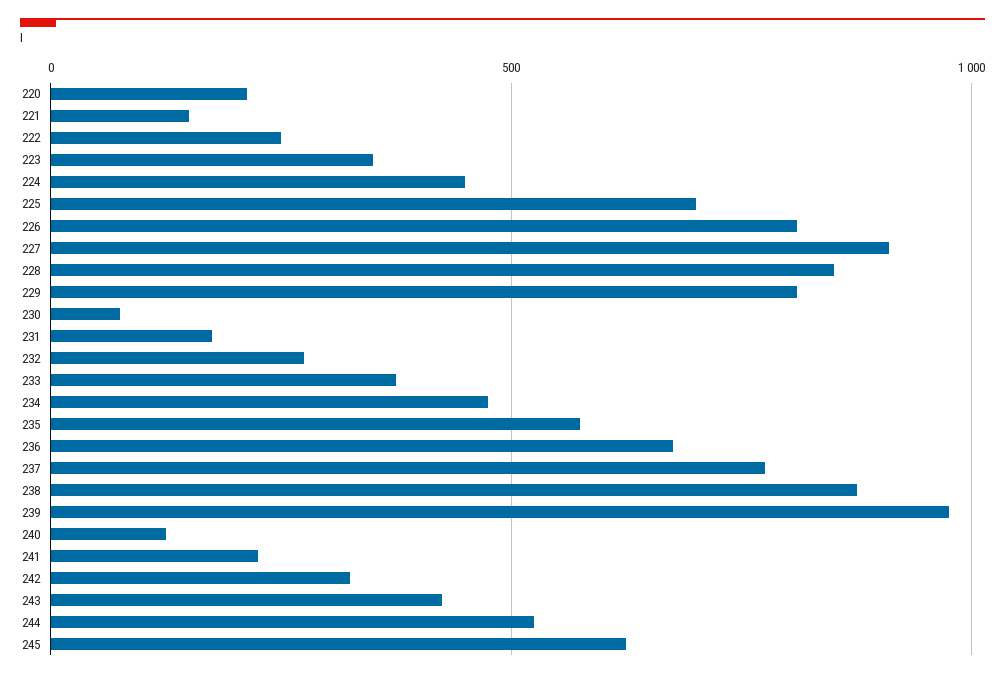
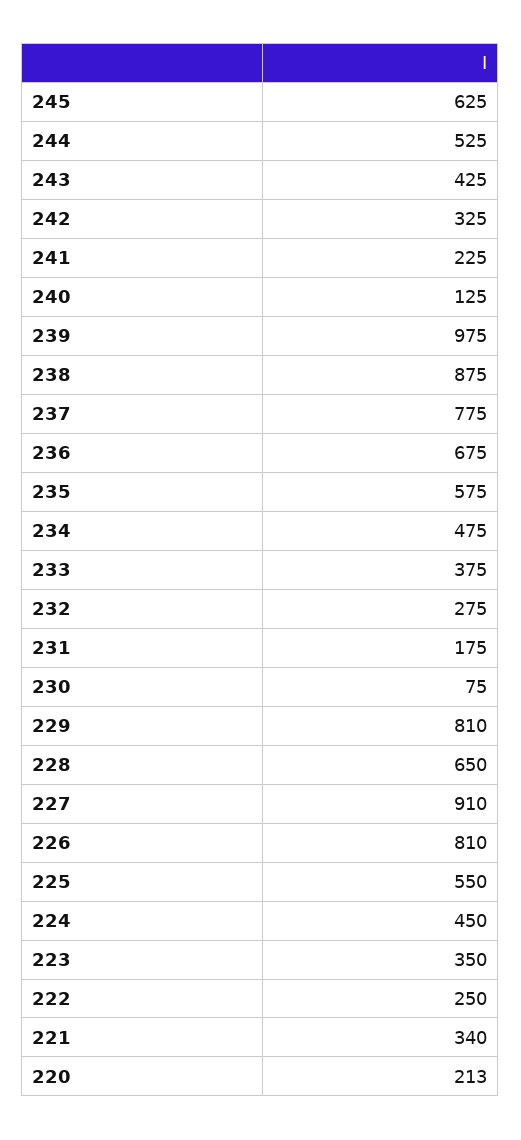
221: 150 -> 340
225: 700 -> 550
228: 850 -> 650

